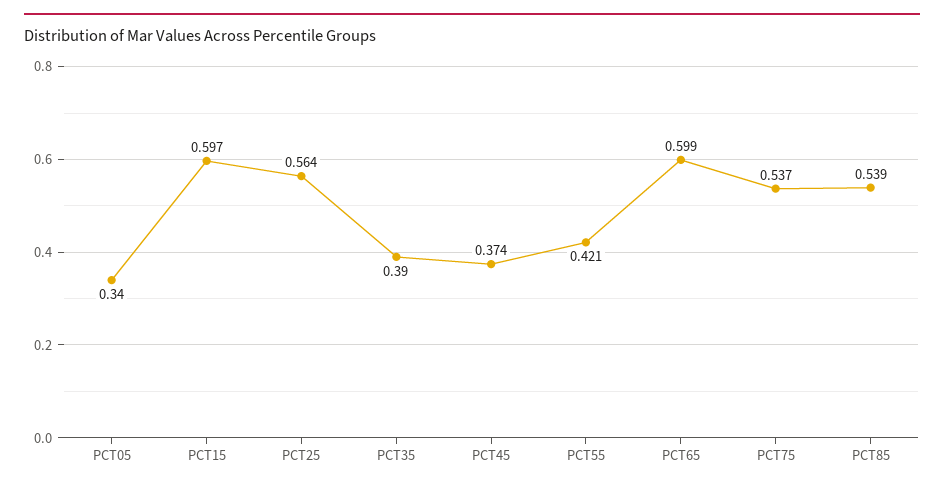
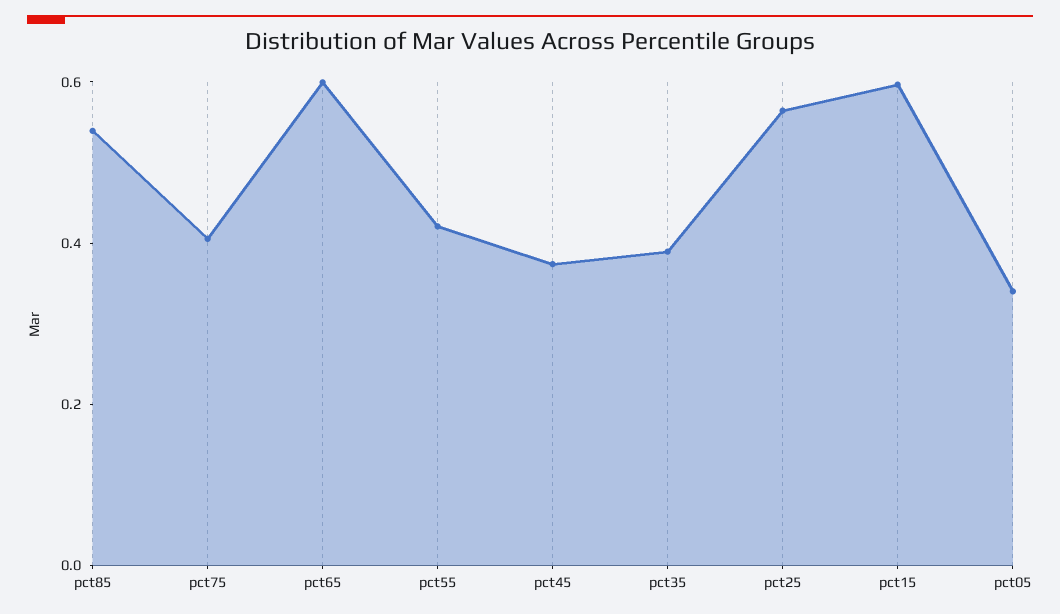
PCT75: 0.537 -> 0.4

